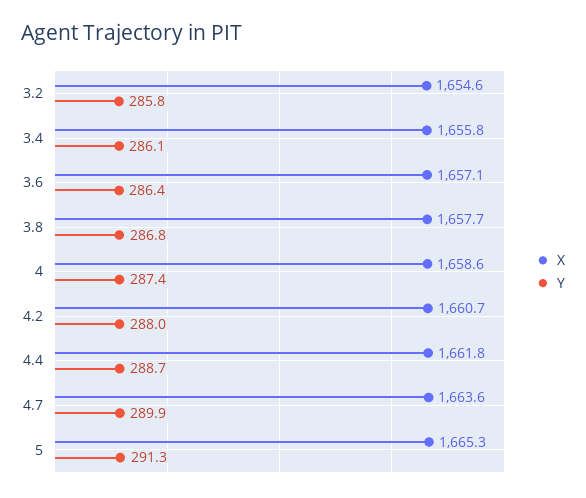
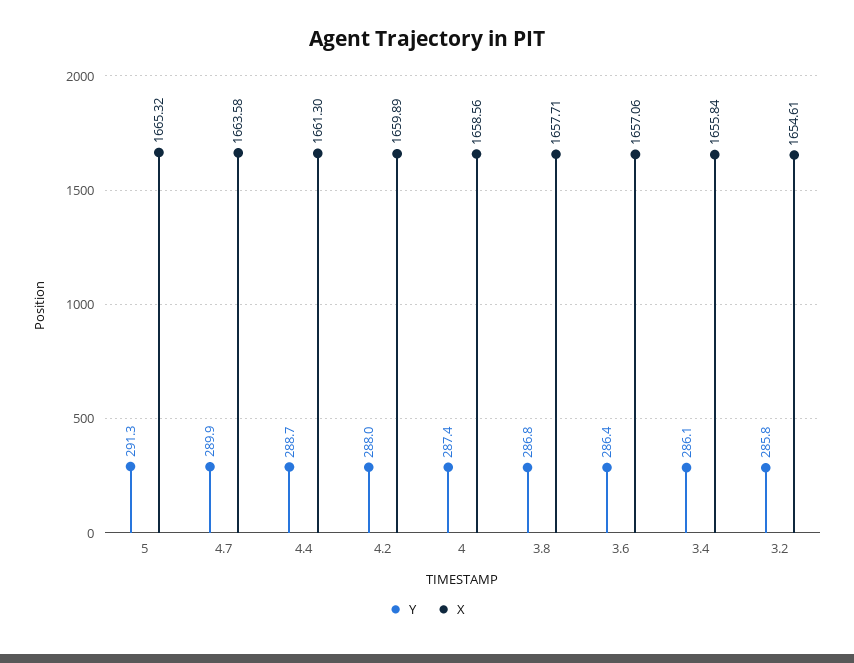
X, 4.2: 1660.7 -> 1659.89
X, 4.4: 1661.8 -> 1661.3

